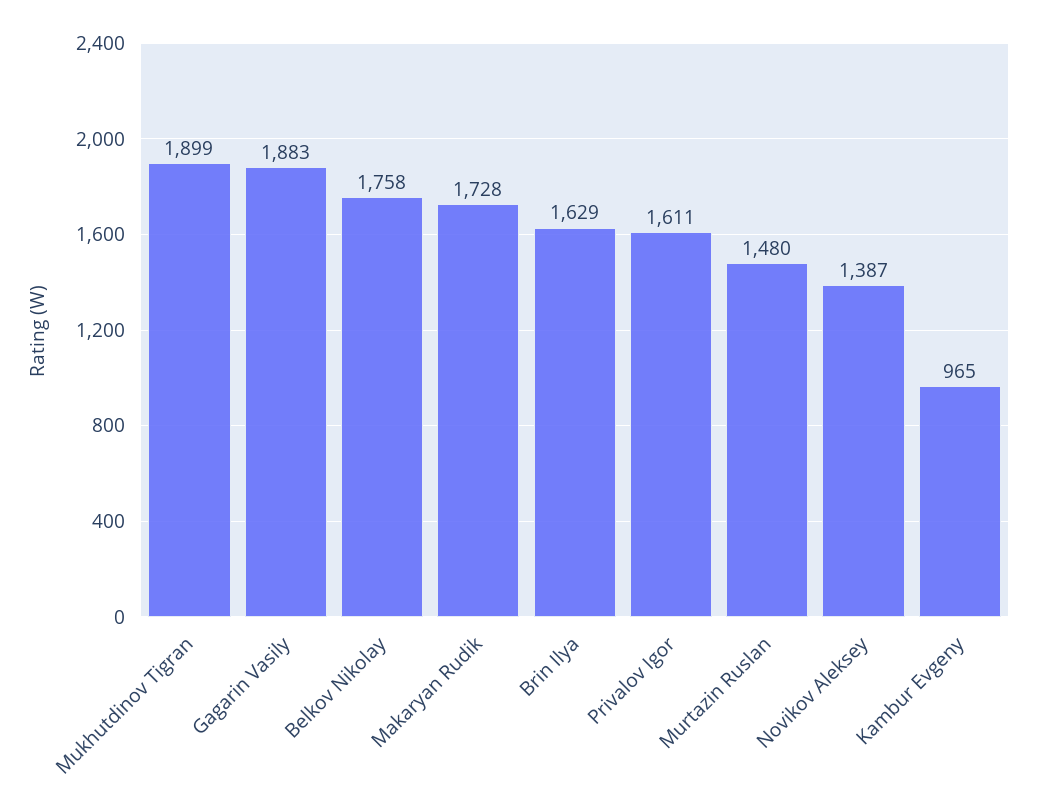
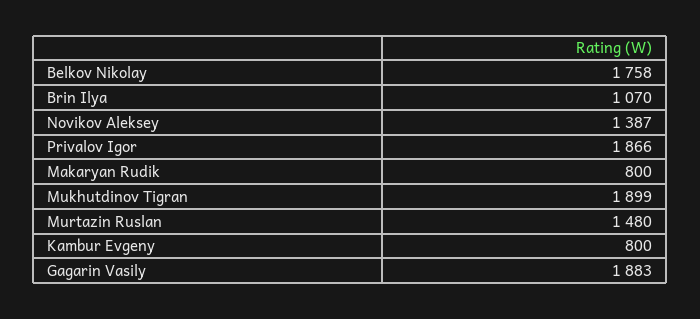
Makaryan Rudik: 1728 -> 800
Brin Ilya: 1629 -> 1070
Privalov Igor: 1611 -> 1866
Kambur Evgeny: 965 -> 800

